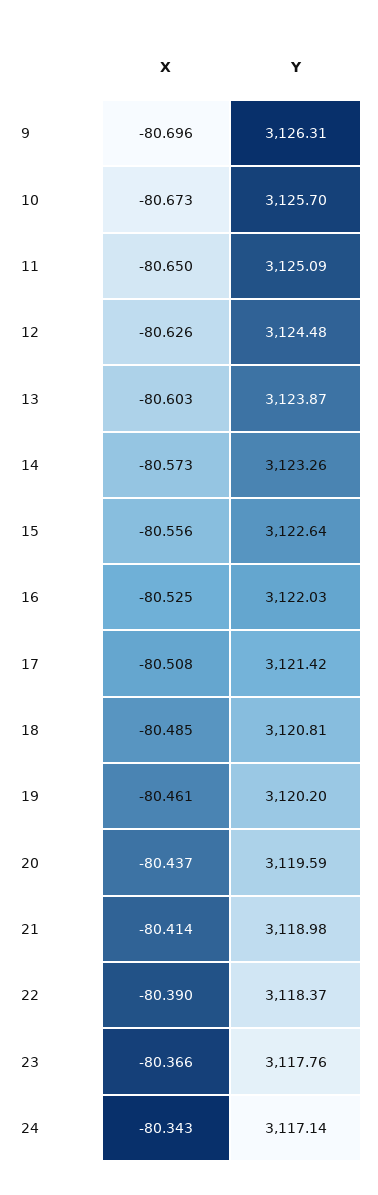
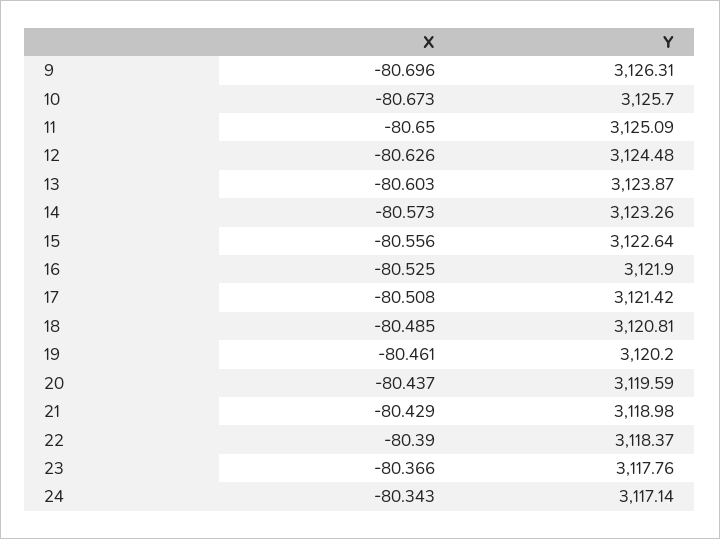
Y, 16: 3122.03 -> 3121.9
X, 21: -80.414 -> -80.429

